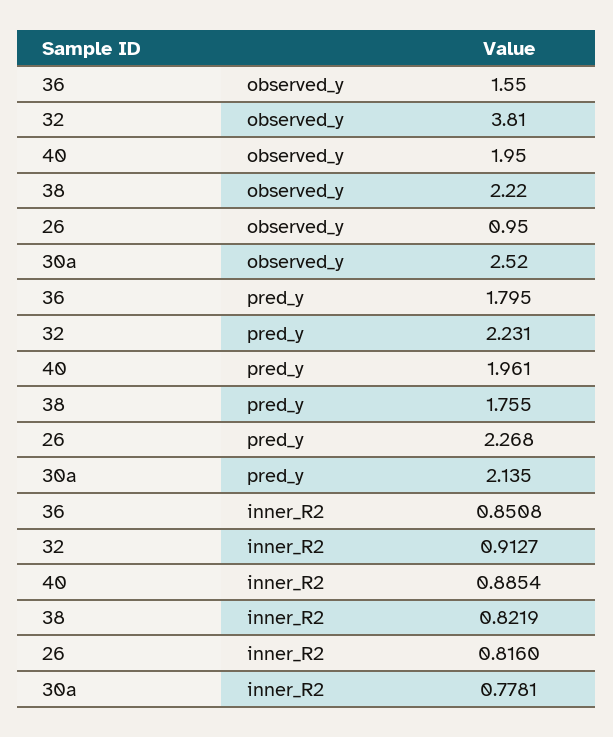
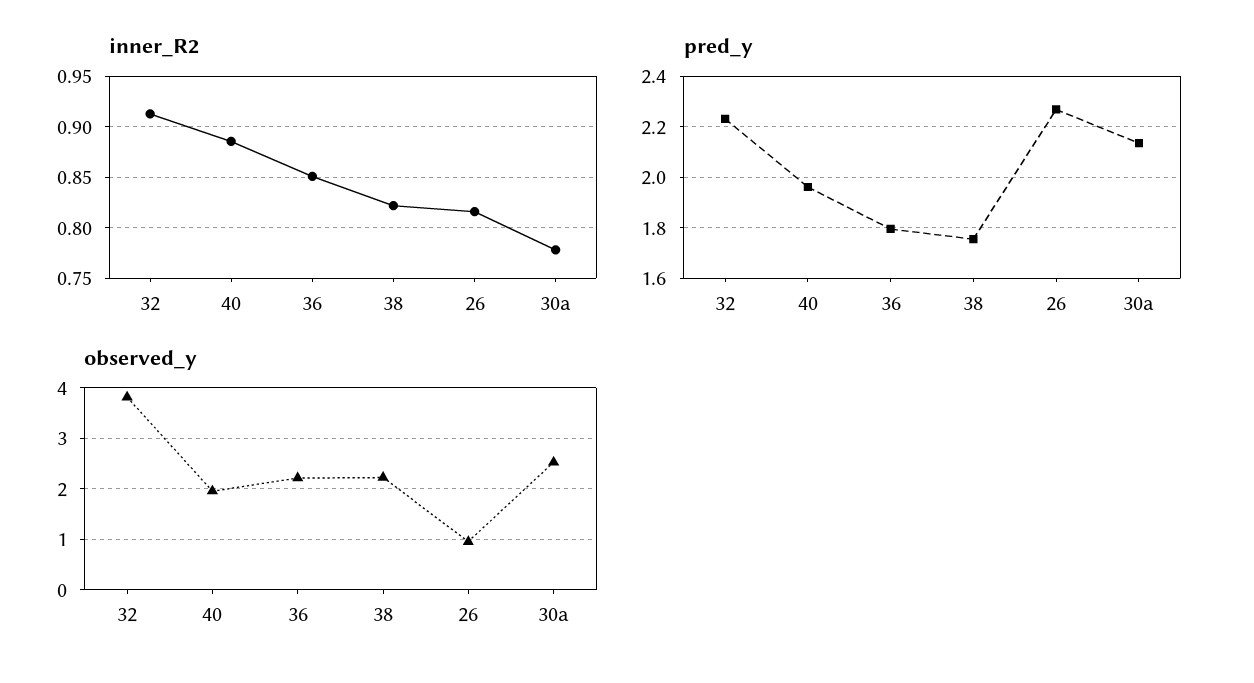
observed_y, 36: 1.55 -> 2.2

